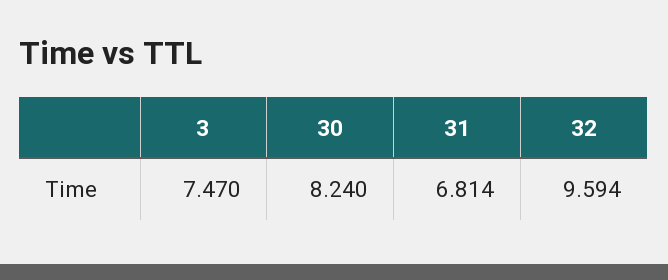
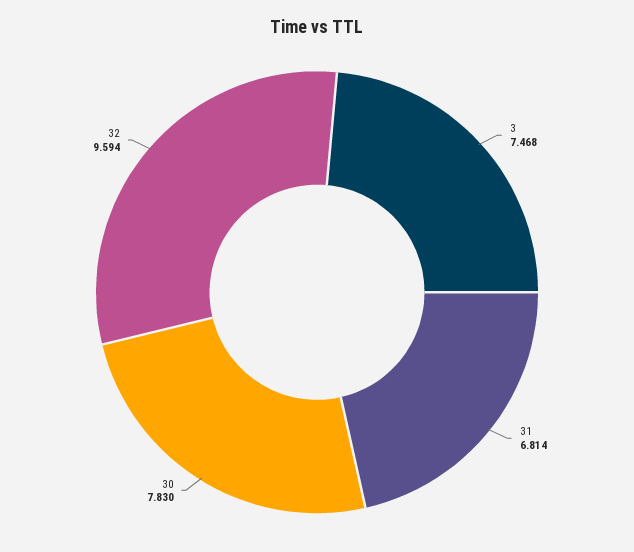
3: 7.47 -> 7.468
30: 8.24 -> 7.83

